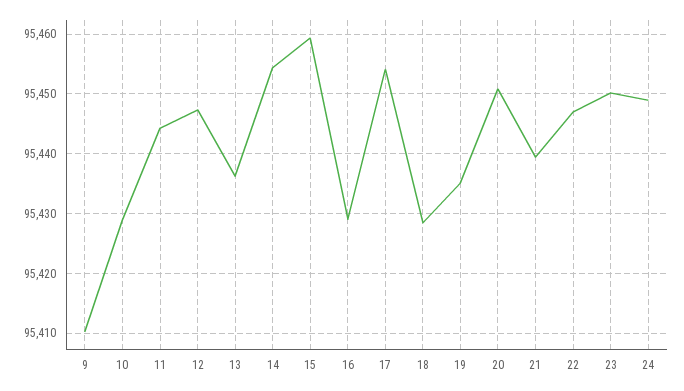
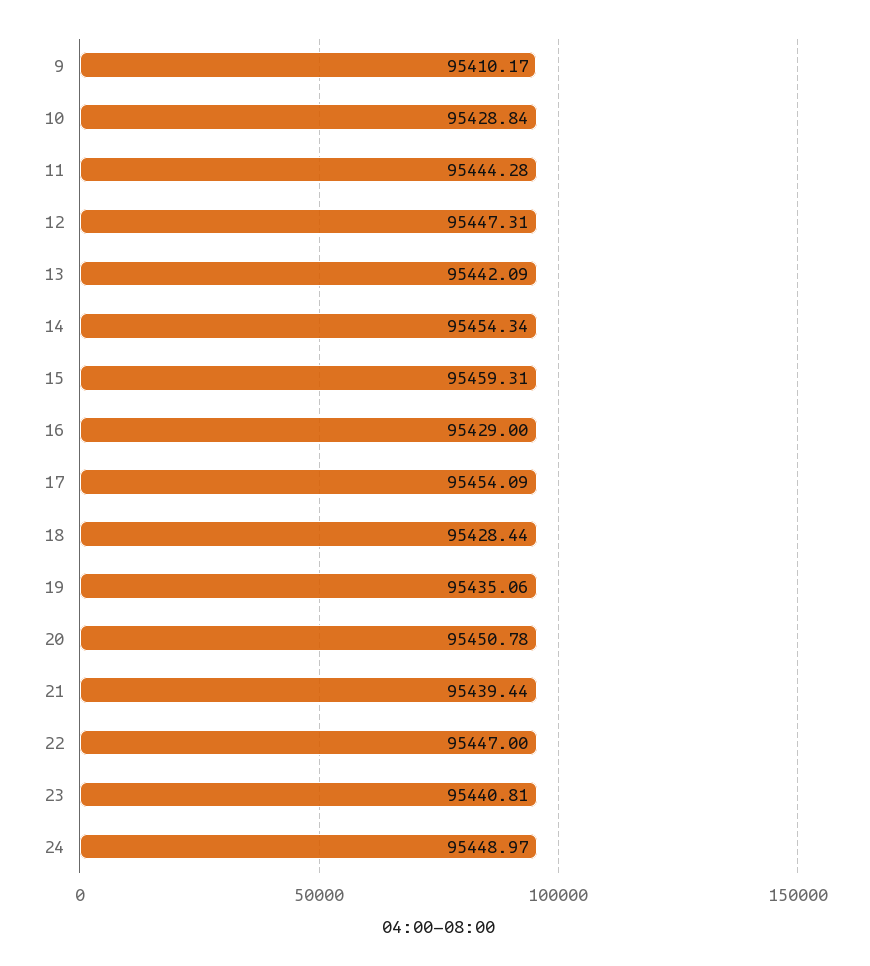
13: 95436 -> 95442.09
23: 95450 -> 95440.81

